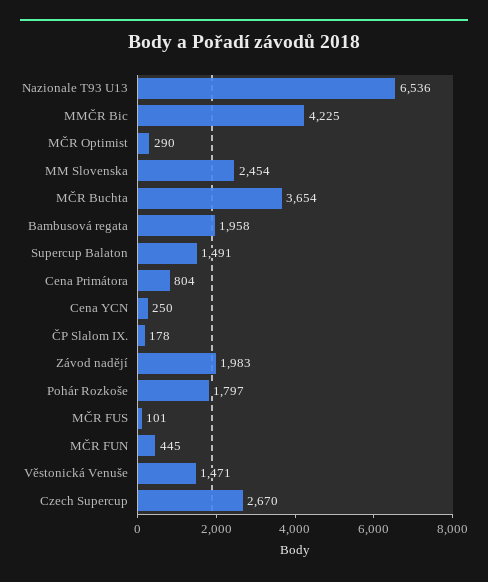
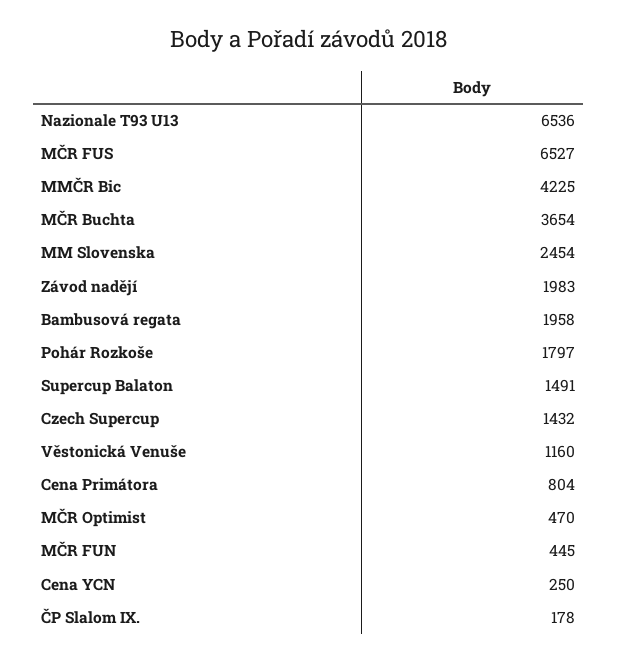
MČR Optimist: 290 -> 470
MČR FUS: 101 -> 6527
Věstonická Venuše: 1471 -> 1160
Czech Supercup: 2670 -> 1432

